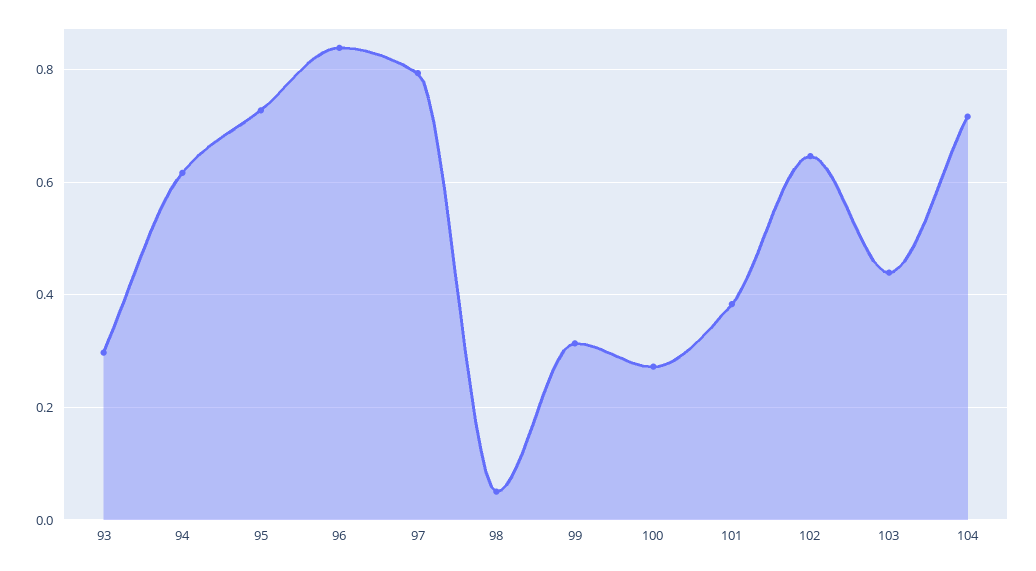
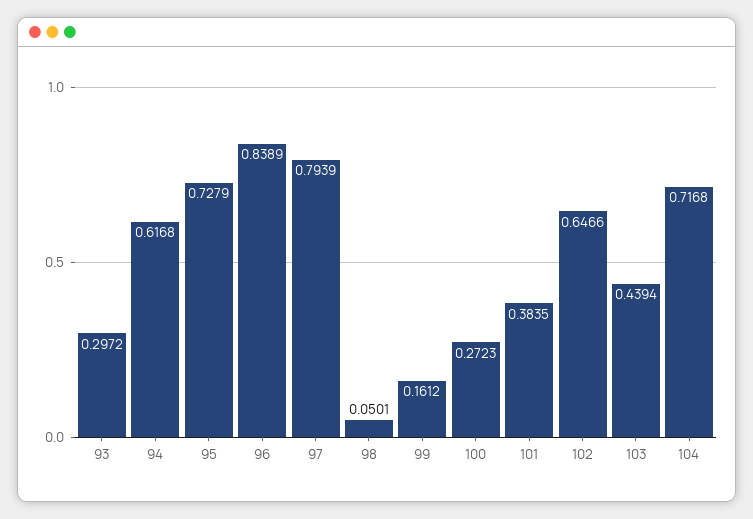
99: 0.32 -> 0.1612

